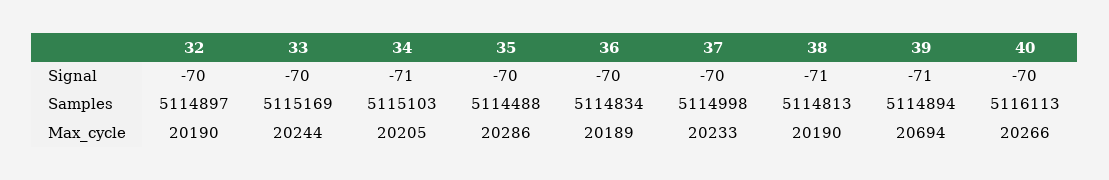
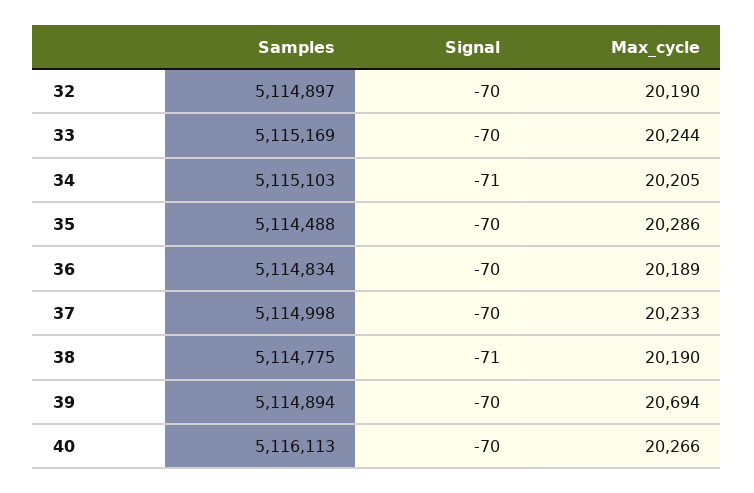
39, Signal: -71 -> -70
38, Samples: 5114813 -> 5114775

